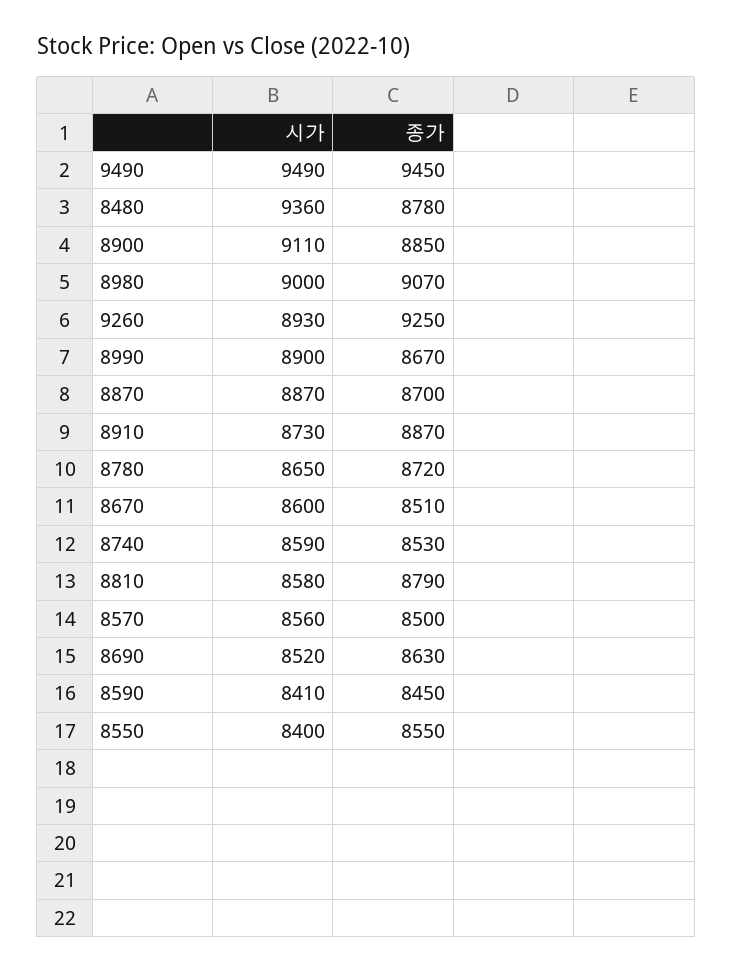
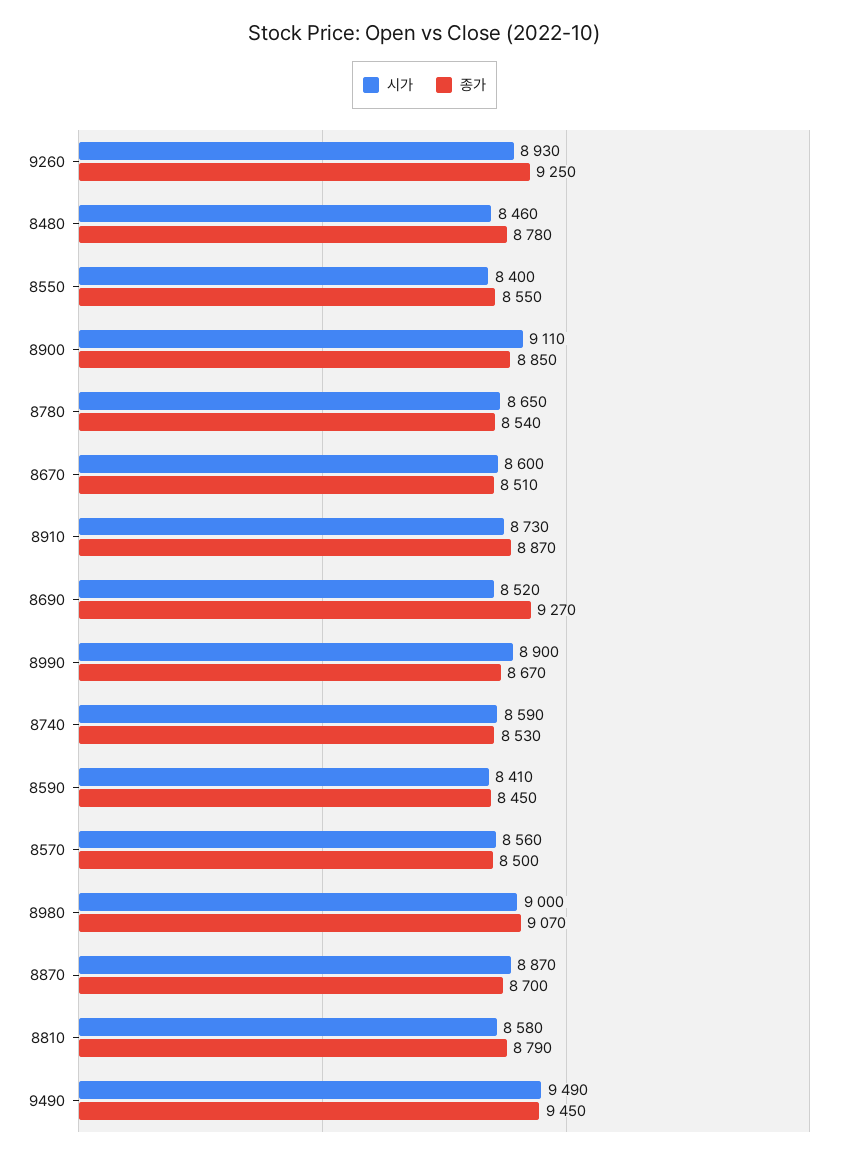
시가, 8480: 9360 -> 8460
종가, 8780: 8720 -> 8540
종가, 8690: 8630 -> 9270

